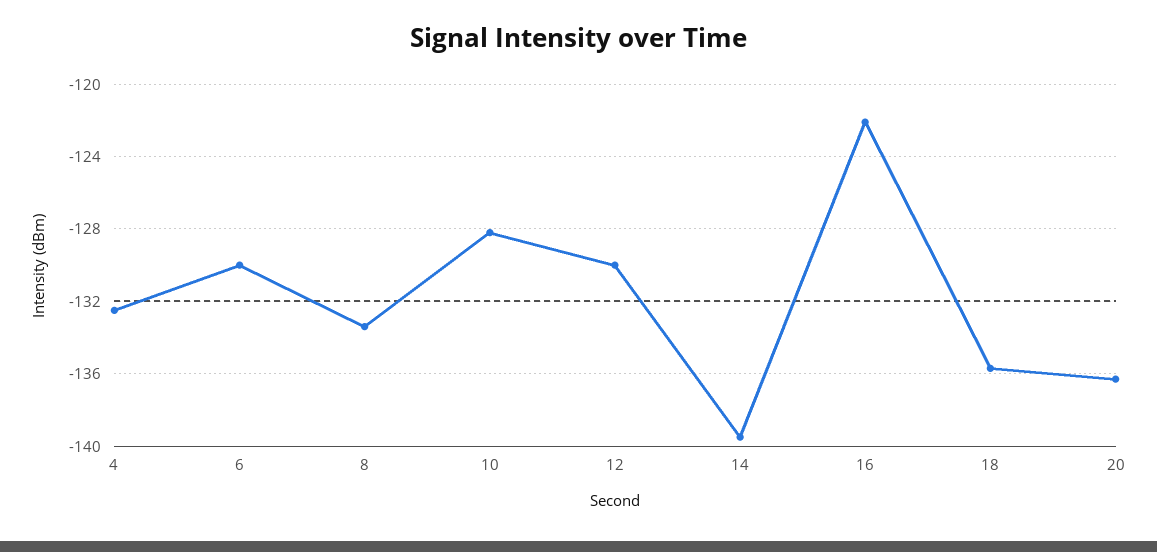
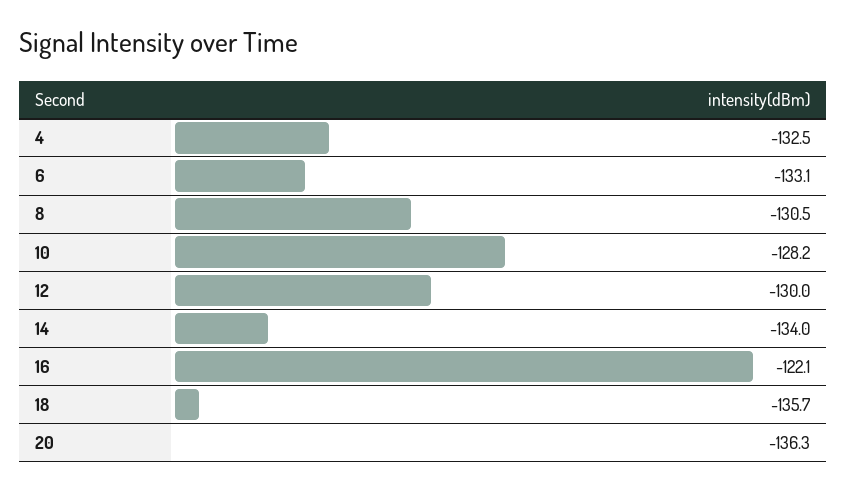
6: -130 -> -133.1
8: -133.5 -> -130.5
14: -139.5 -> -134

